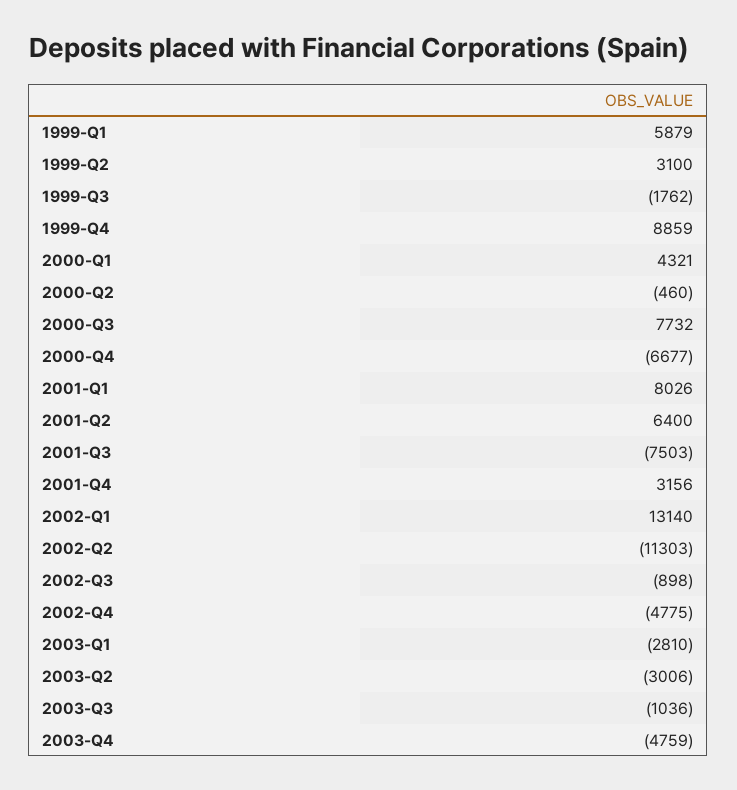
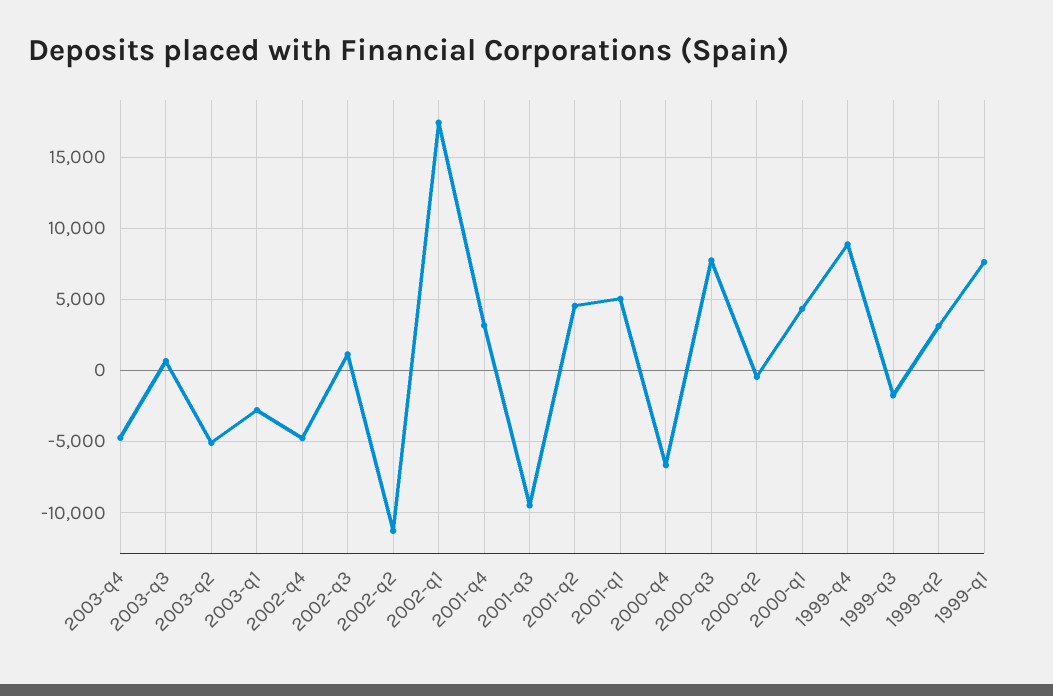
1999-Q1: 5879 -> 7500
2001-Q1: 8026 -> 5000
2001-Q2: 6400 -> 4500
2001-Q3: -7503 -> -9500
2002-Q1: 13140 -> 17500
2002-Q3: -898 -> 1000
2003-Q2: -3006 -> -5000
2003-Q3: -1036 -> 500

